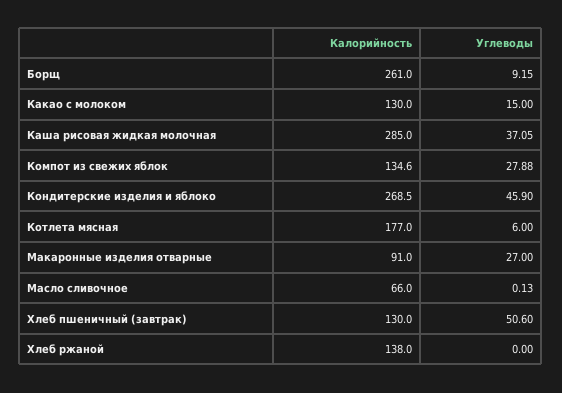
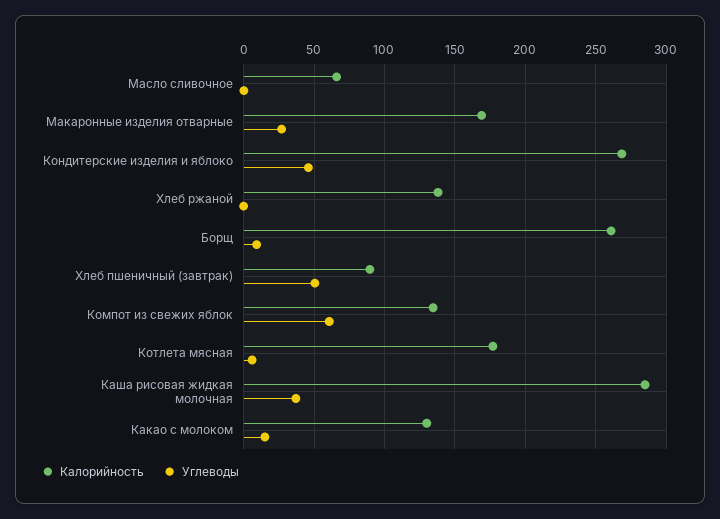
Углеводы, Компот из свежих яблок: 27.88 -> 60
Калорийность, Макаронные изделия отварные: 91 -> 170
Калорийность, Хлеб пшеничный (завтрак): 130 -> 90

